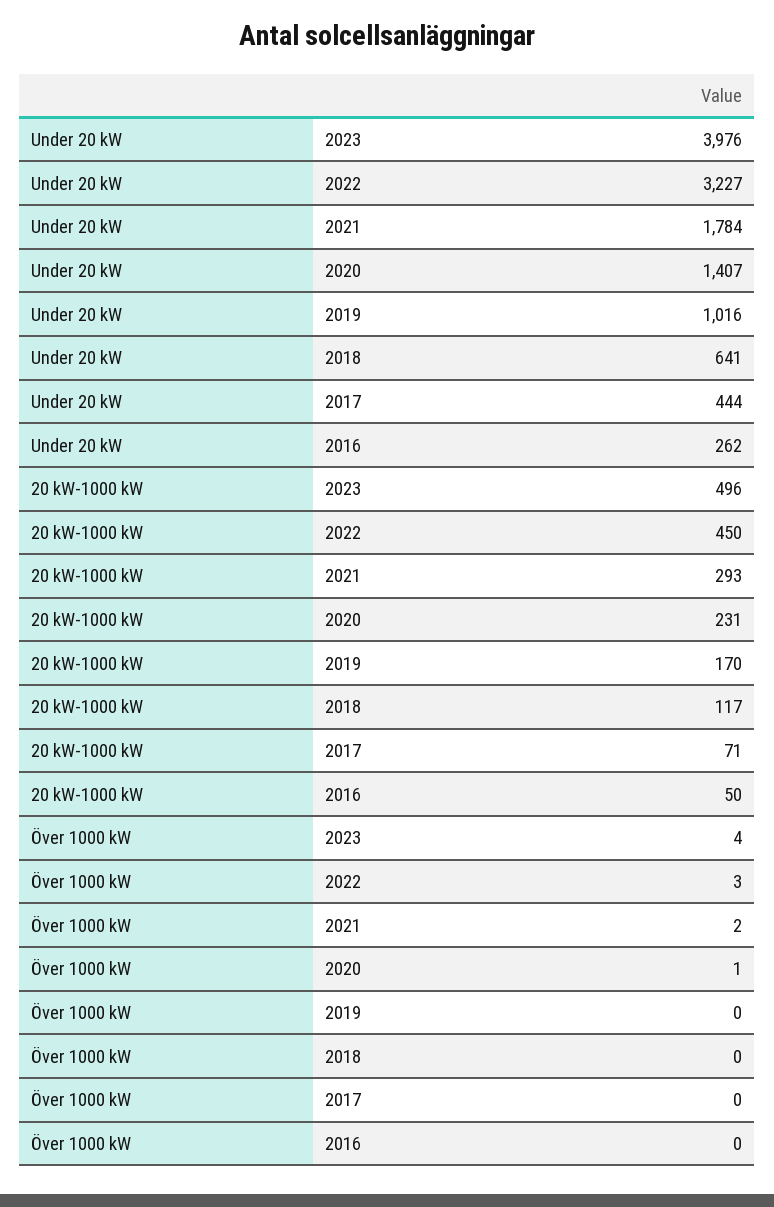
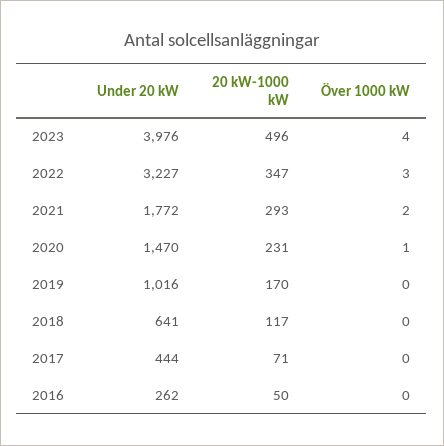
Under 20 kW, 2021: 1784 -> 1772
Under 20 kW, 2020: 1407 -> 1470
20 kW-1000 kW, 2022: 450 -> 347

